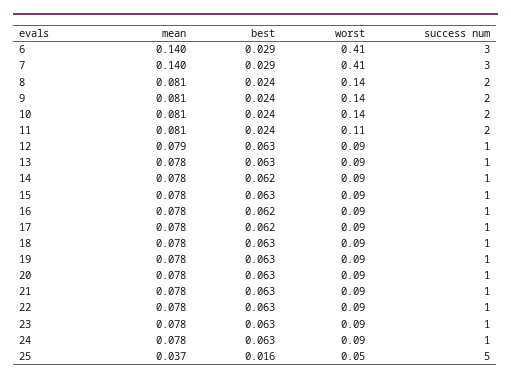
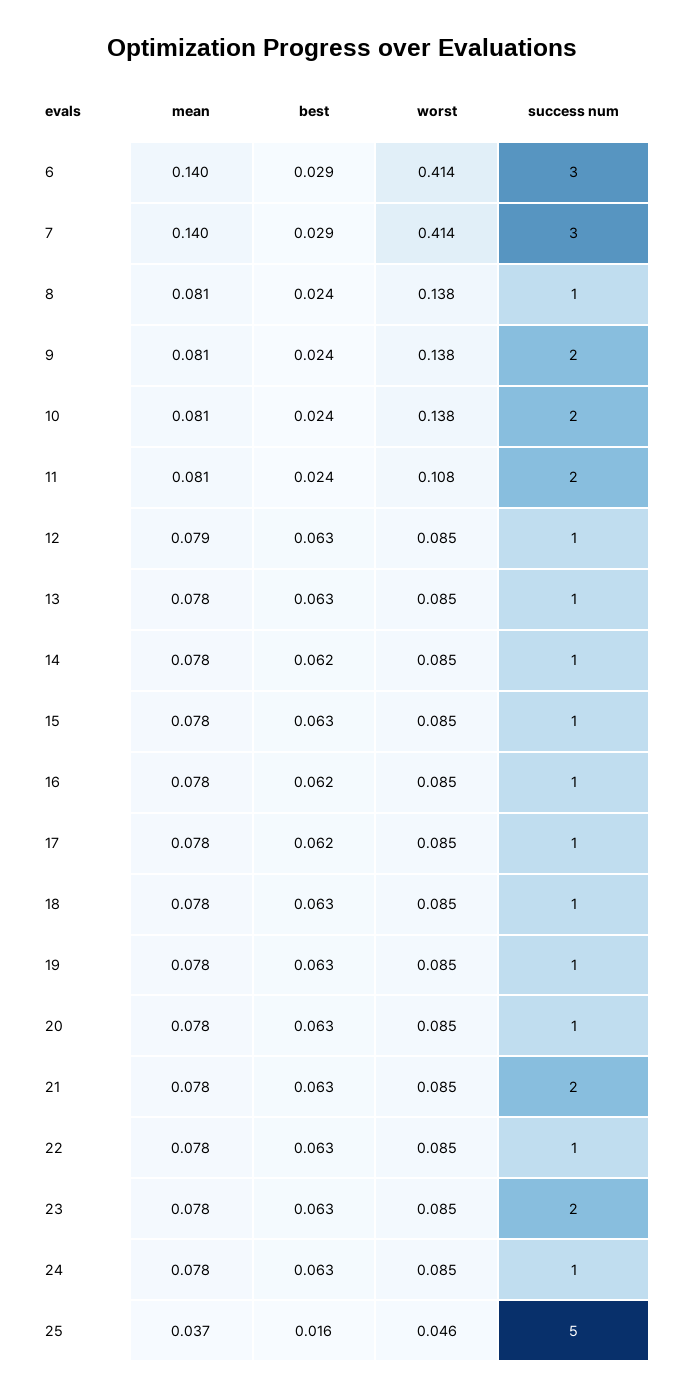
success num, 8: 2 -> 1
success num, 21: 1 -> 2
success num, 23: 1 -> 2

